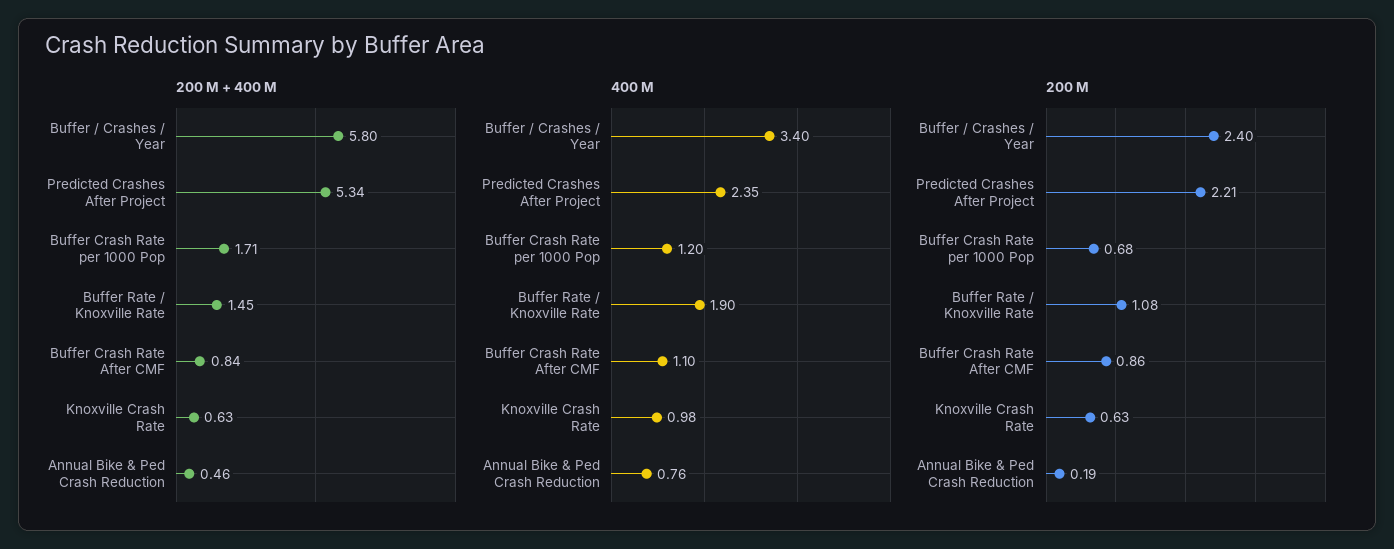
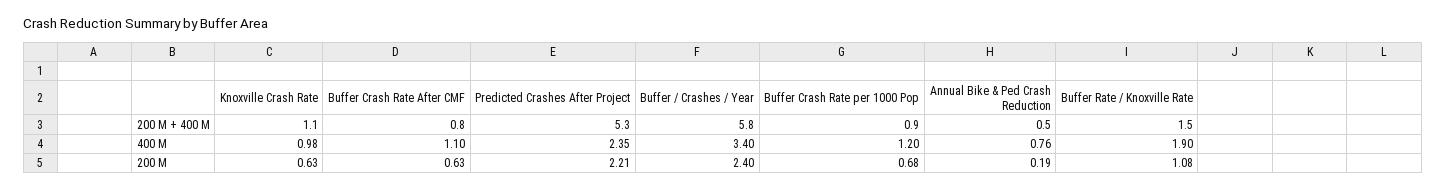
200 M + 400 M, Buffer Crash Rate per 1000 Pop: 1.71 -> 0.9
200 M + 400 M, Knoxville Crash Rate: 0.63 -> 1.1
200 M, Buffer Crash Rate After CMF: 0.86 -> 0.63

